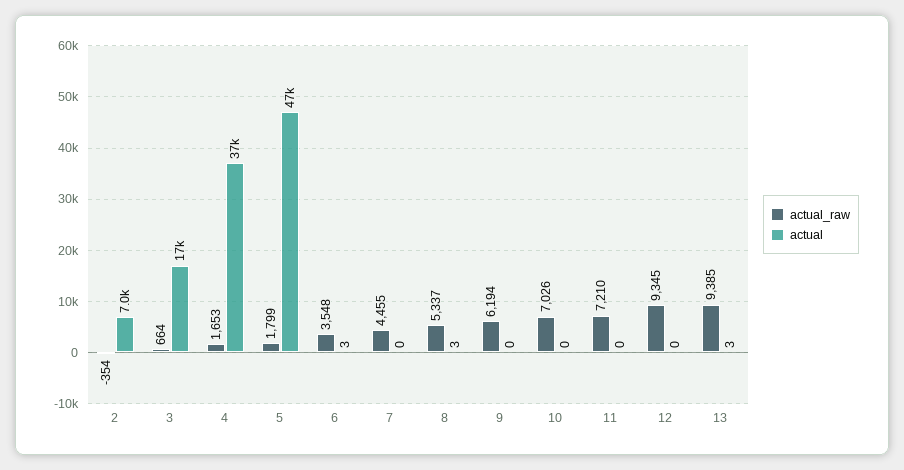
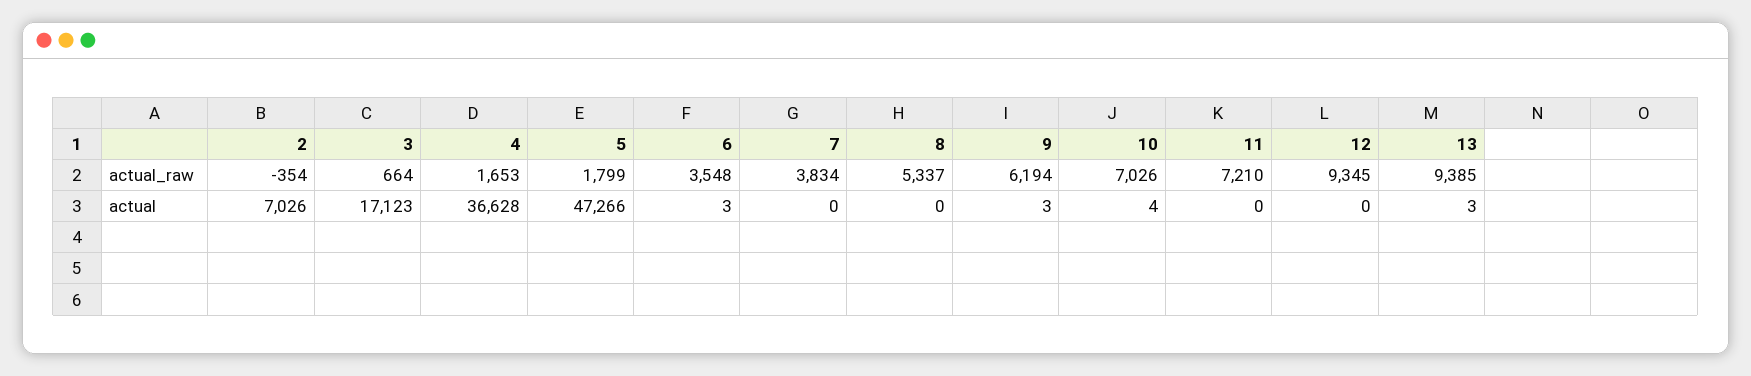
actual_raw, 7: 4455 -> 3834
actual, 8: 3 -> 0
actual, 9: 0 -> 3
actual, 10: 0 -> 4

